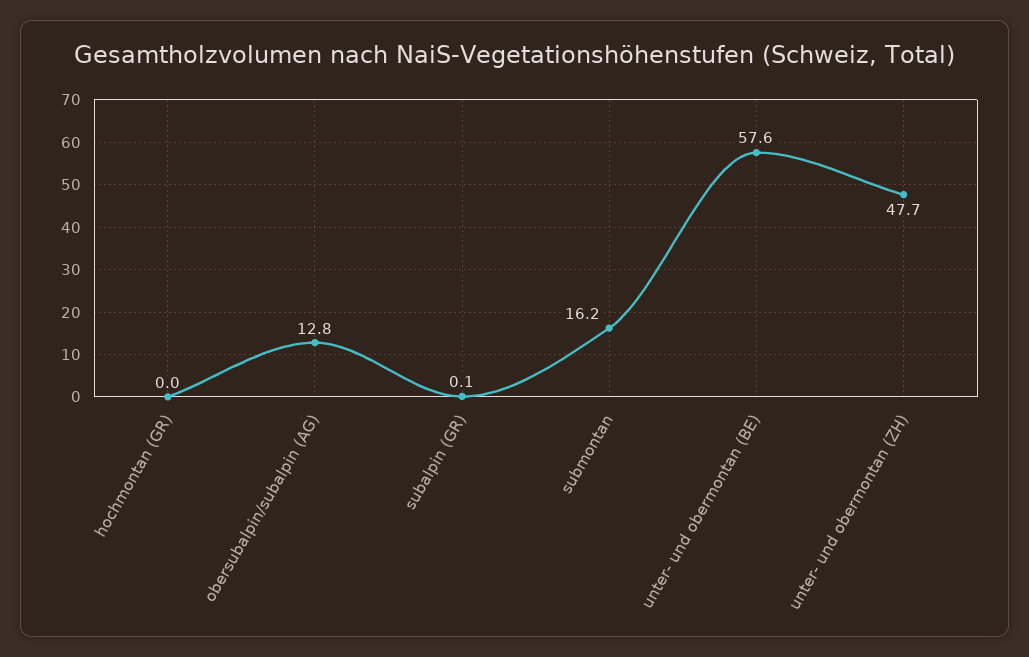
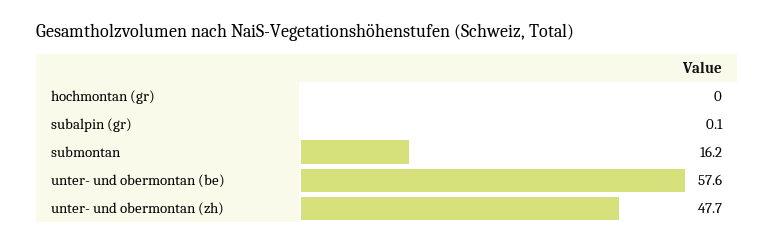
obersubalpin/subalpin (AG): 12.8 -> none

